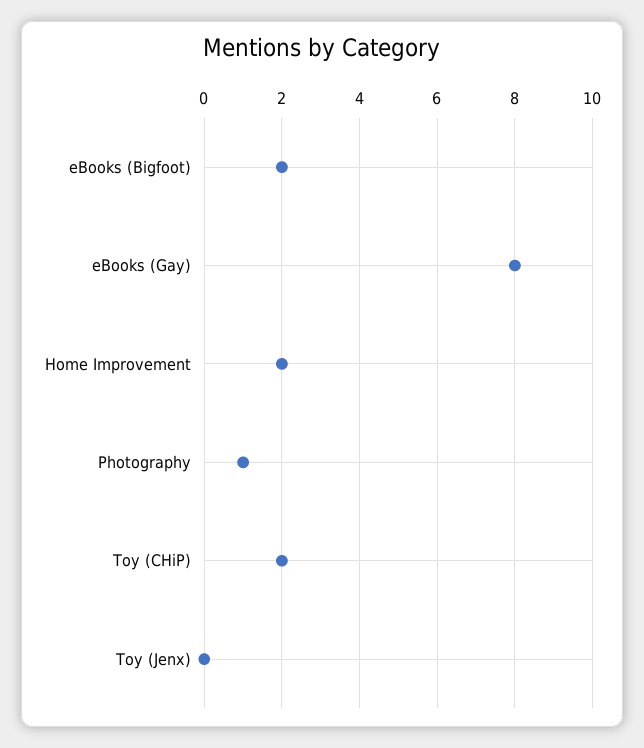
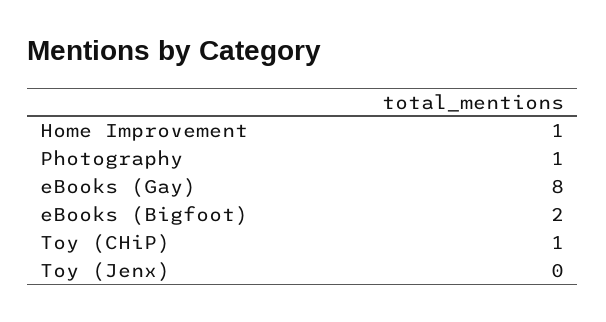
Home Improvement: 2 -> 1
Toy (CHiP): 2 -> 1

